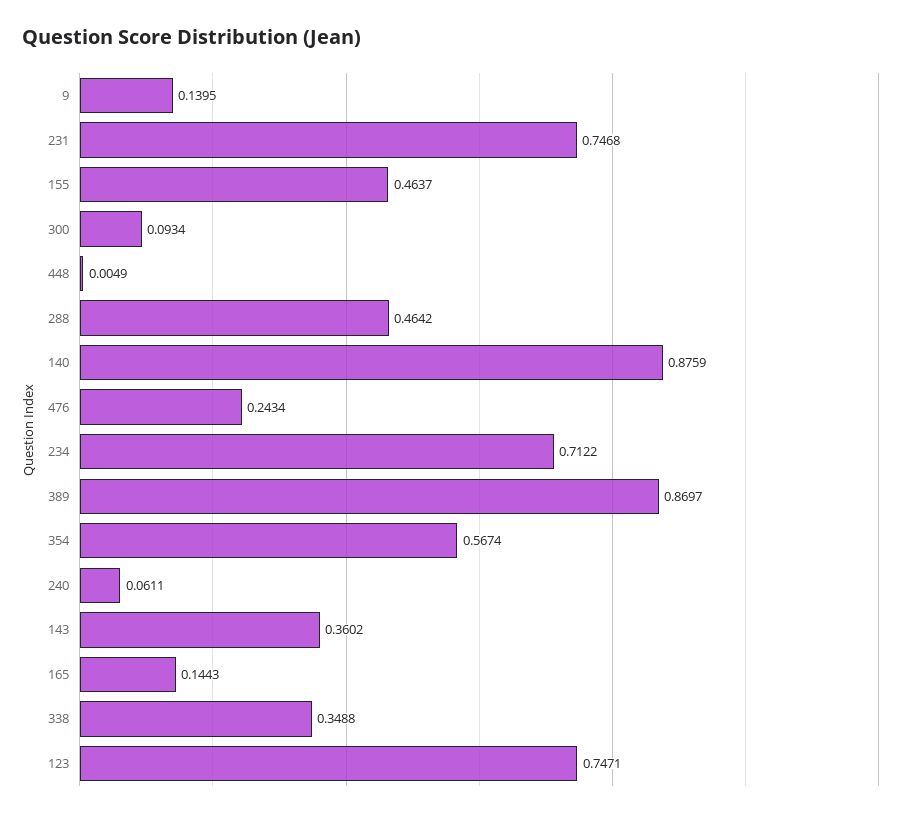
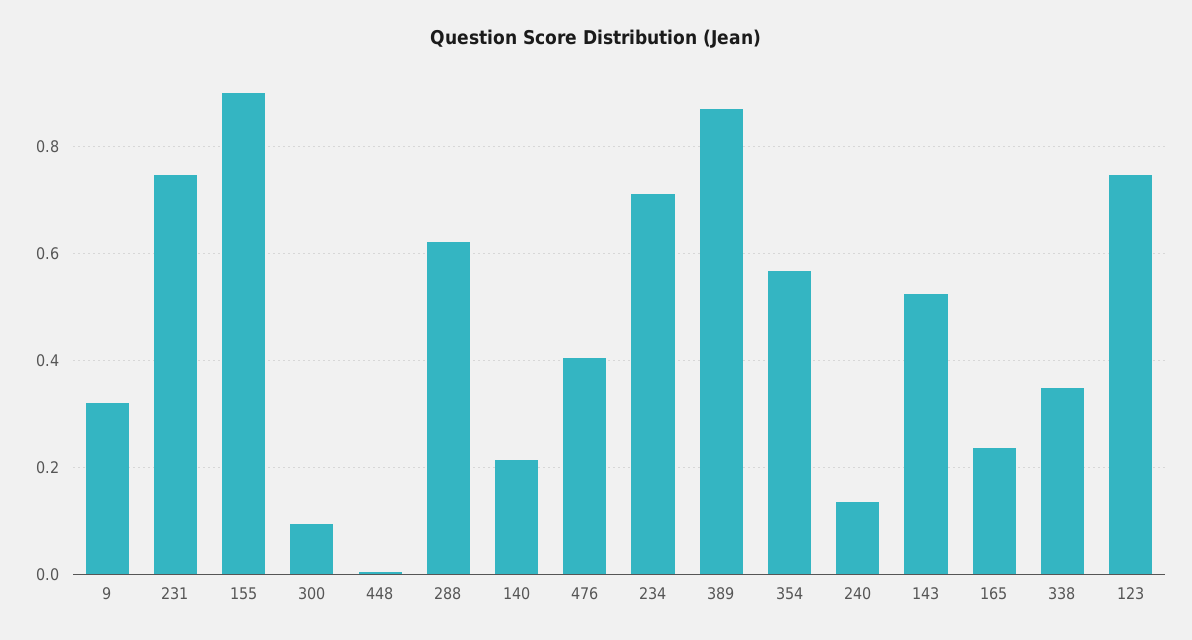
9: 0.1395 -> 0.32
155: 0.4637 -> 0.9
288: 0.4642 -> 0.62
140: 0.8759 -> 0.22
476: 0.2434 -> 0.4
240: 0.0611 -> 0.14
143: 0.3602 -> 0.52
165: 0.1443 -> 0.24

